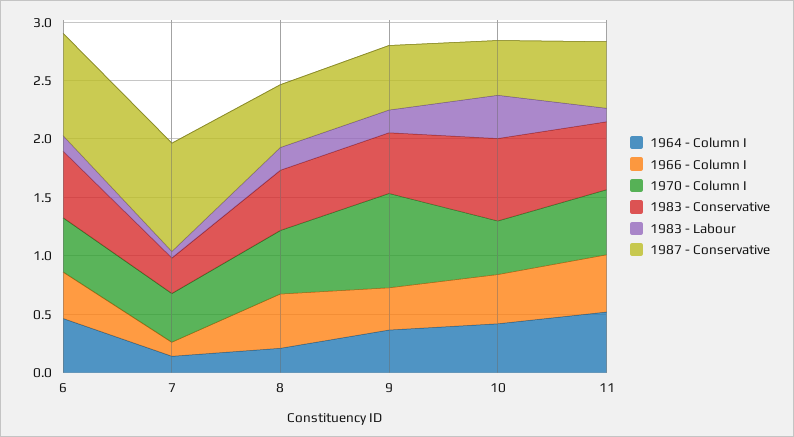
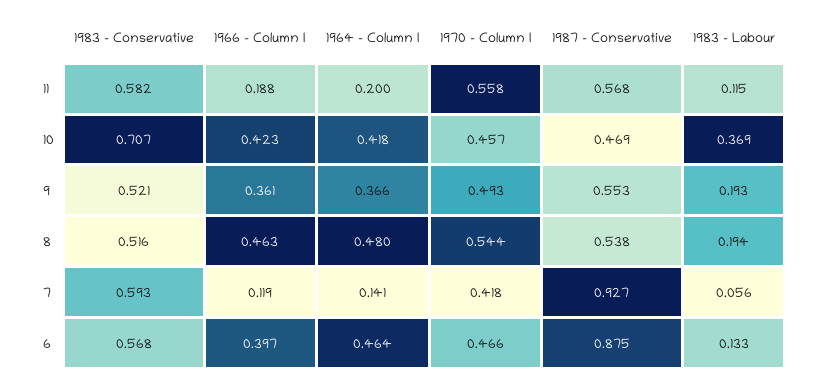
1983 - Conservative, 7: 0.3 -> 0.593
1964 - Column I, 8: 0.2 -> 0.48
1970 - Column I, 9: 0.8 -> 0.493
1964 - Column I, 11: 0.5 -> 0.2
1966 - Column I, 11: 0.5 -> 0.188

